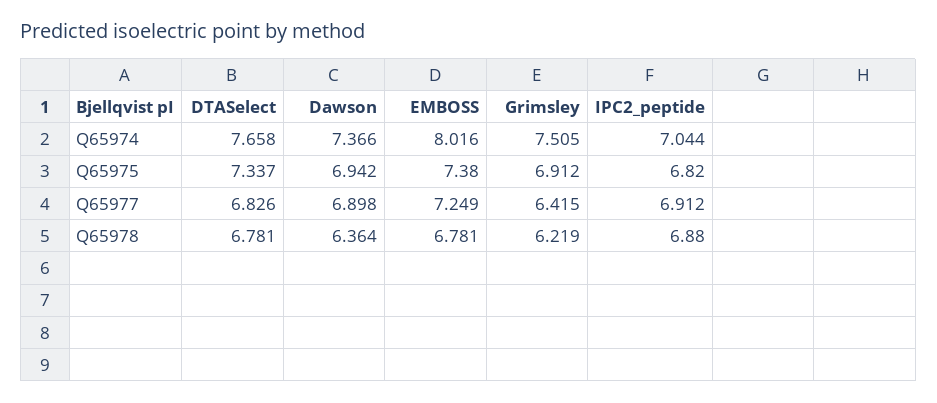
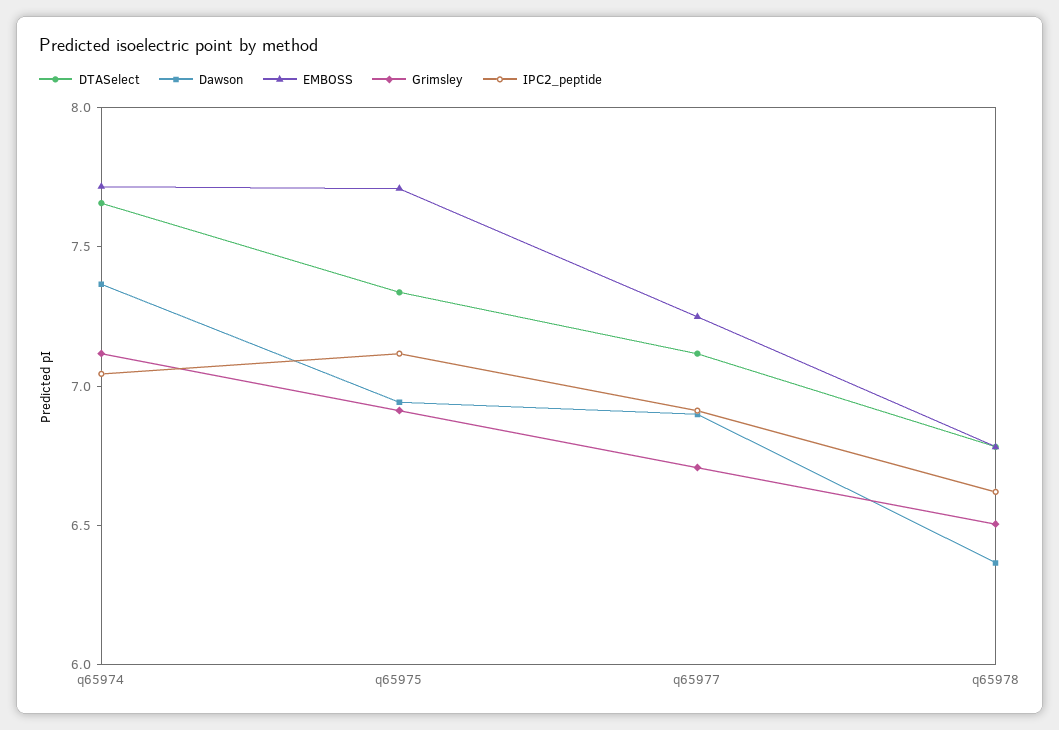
EMBOSS, Q65974: 8.016 -> 7.7
Grimsley, Q65974: 7.505 -> 7.1
EMBOSS, Q65975: 7.38 -> 7.7
IPC2_peptide, Q65975: 6.82 -> 7.1
DTASelect, Q65977: 6.826 -> 7.1
Grimsley, Q65977: 6.415 -> 6.7
Grimsley, Q65978: 6.219 -> 6.5
IPC2_peptide, Q65978: 6.88 -> 6.6

